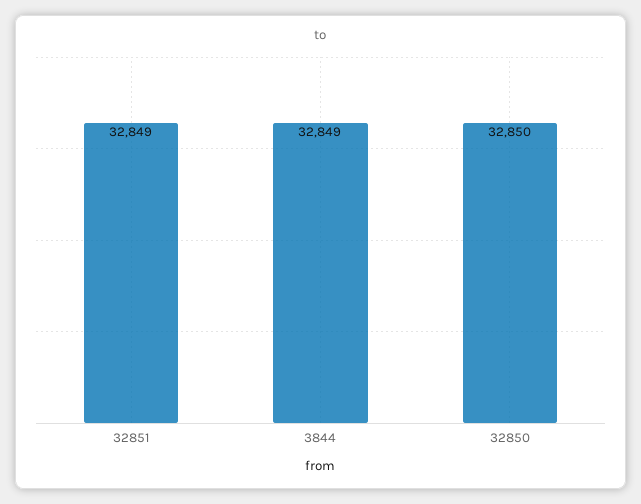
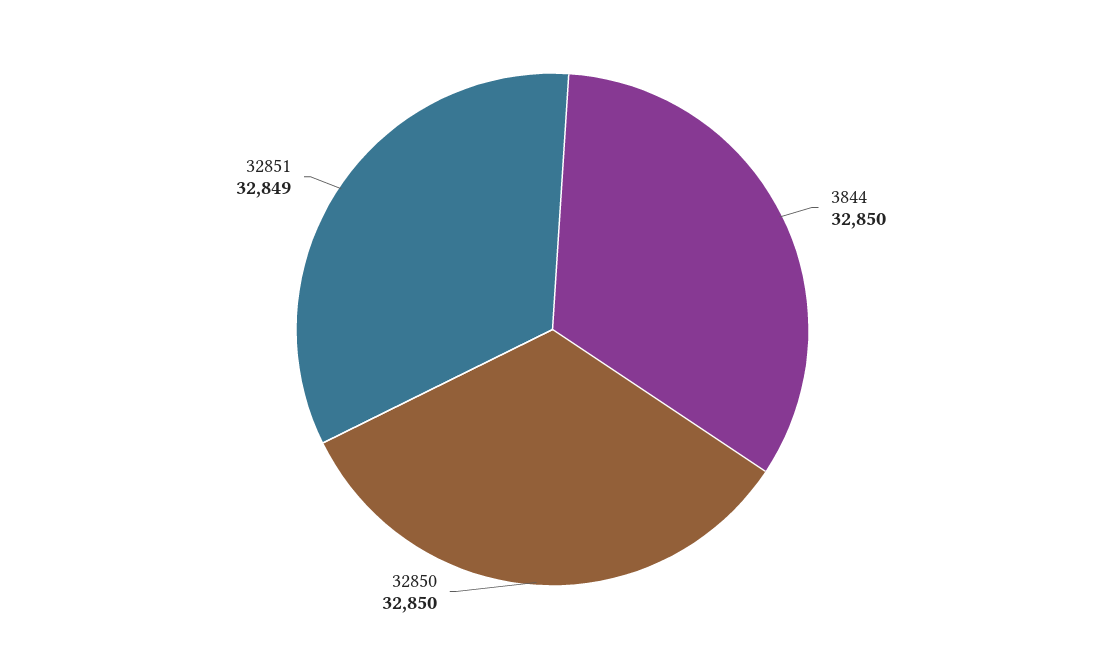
3844: 32849 -> 32850

